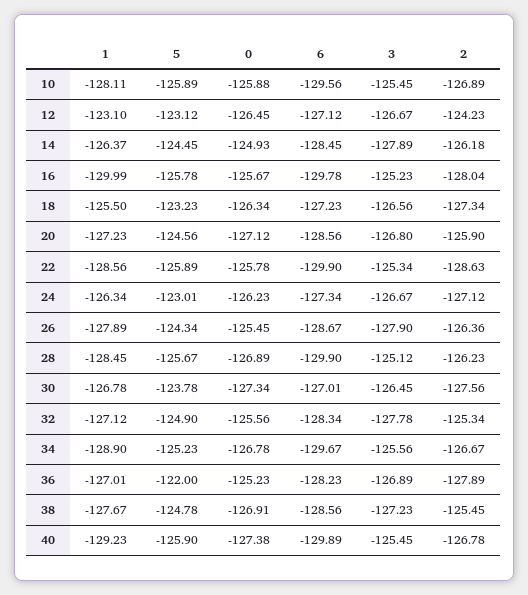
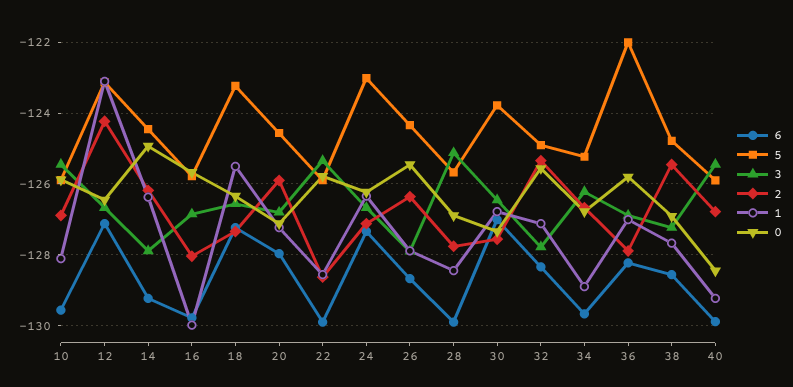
6, 14: -128.45 -> -129.2
3, 16: -125.23 -> -126.8
6, 20: -128.56 -> -128
2, 28: -126.23 -> -127.8
3, 34: -125.56 -> -126.2
0, 36: -125.23 -> -125.8
0, 40: -127.38 -> -128.4

